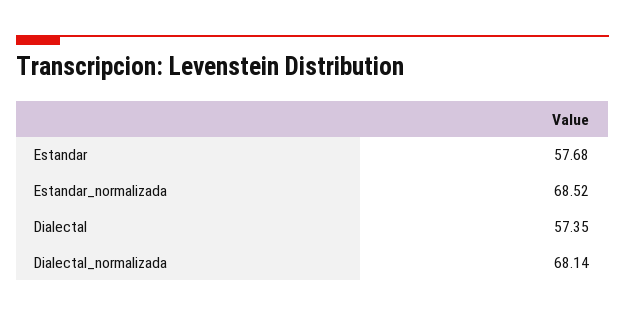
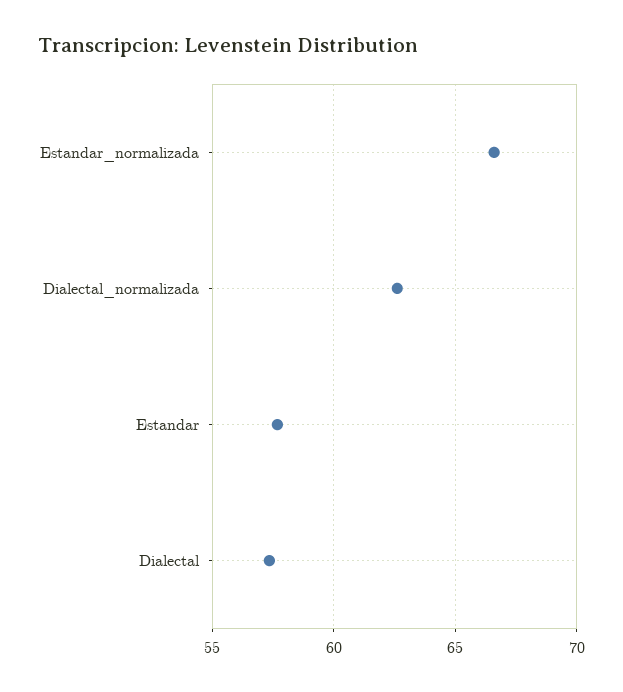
Estandar_normalizada: 68.52 -> 66.5
Dialectal_normalizada: 68.14 -> 62.5

